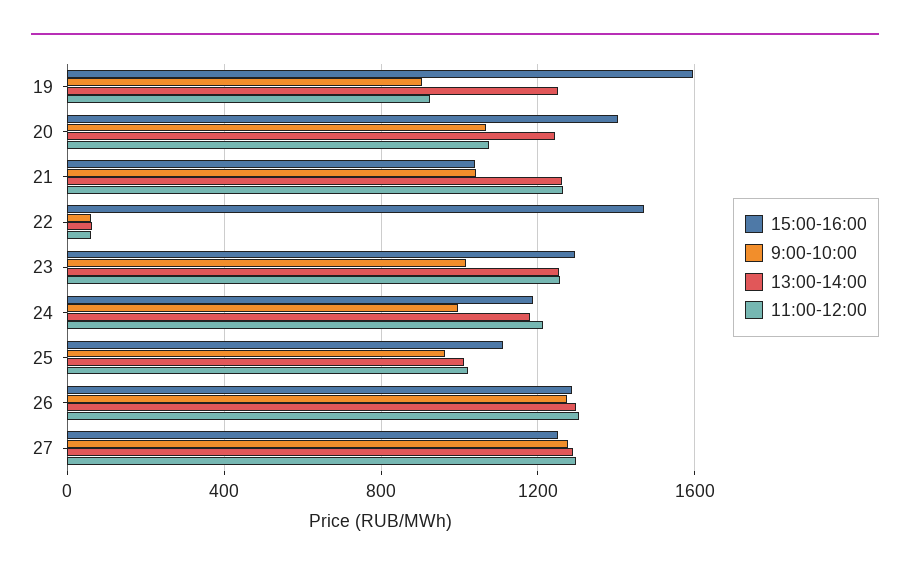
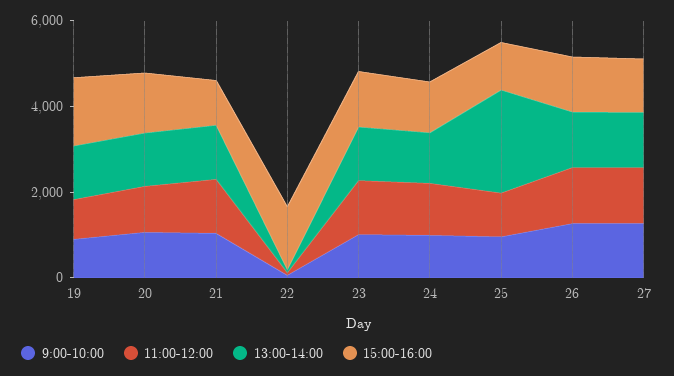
13:00-14:00, 25: 1000 -> 2500

